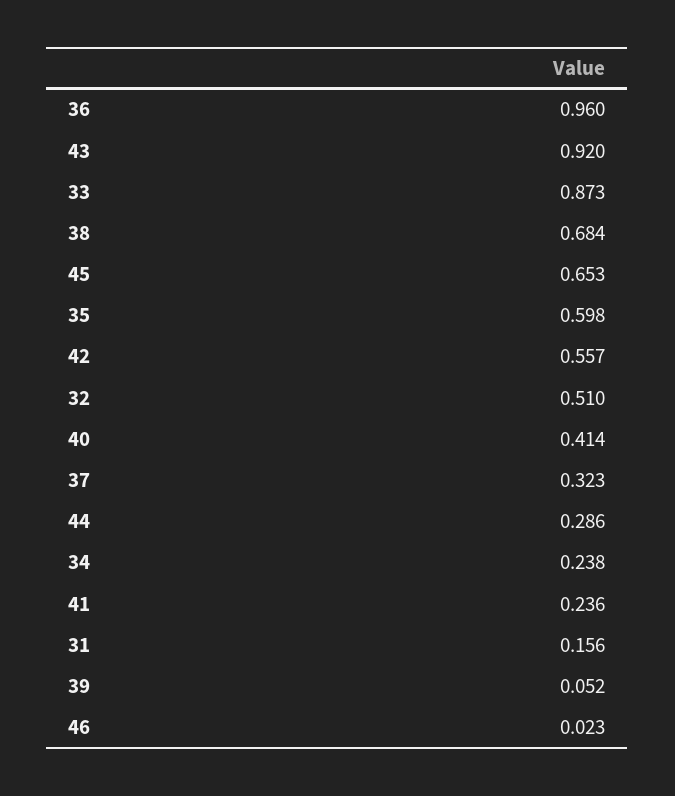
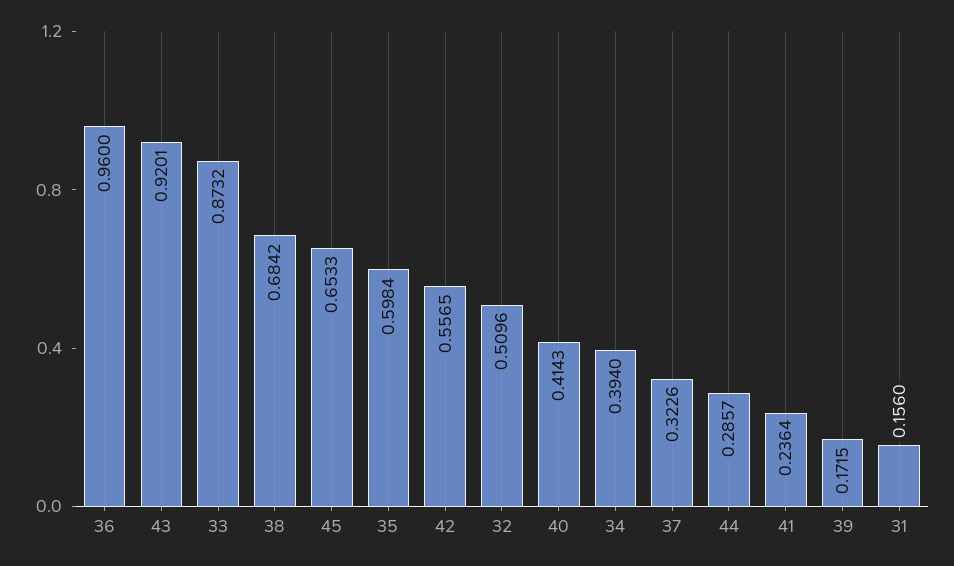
34: 0.238 -> 0.394
39: 0.052 -> 0.1715
46: 0.023 -> none

